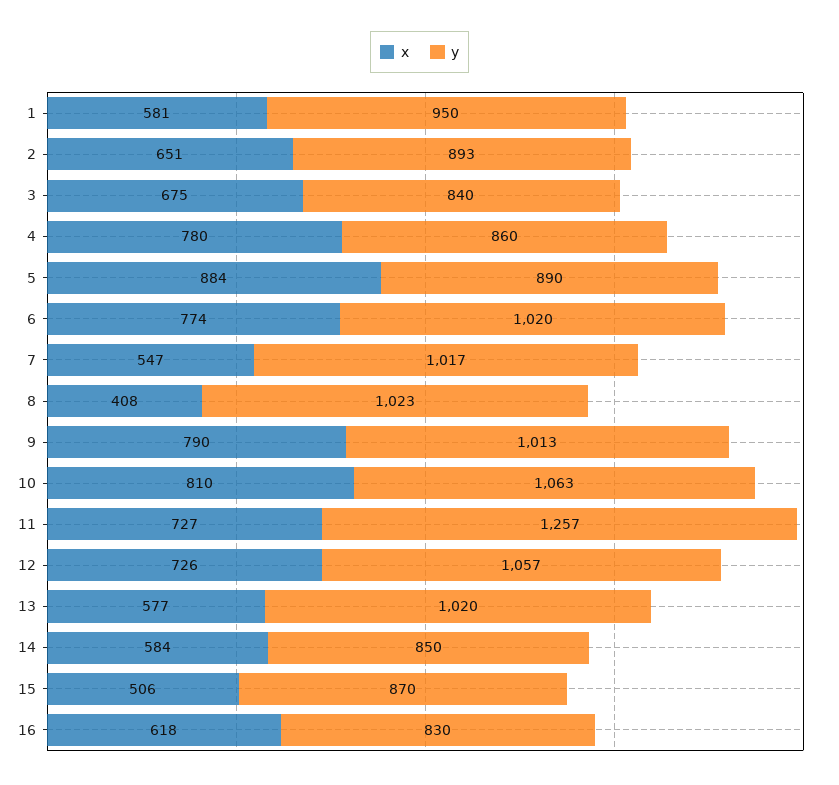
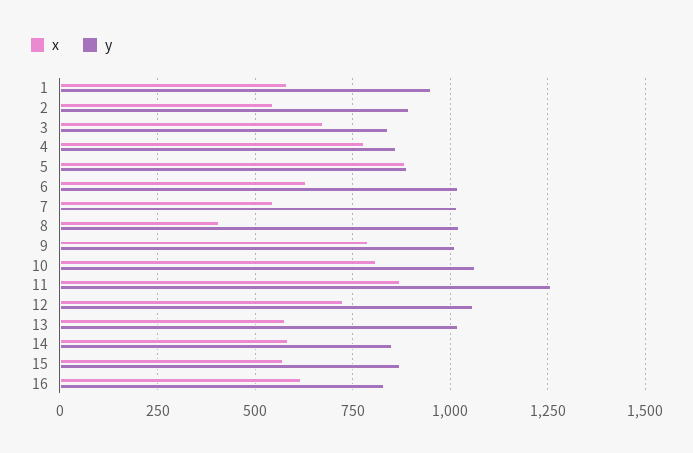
x, 2: 651 -> 550
x, 6: 774 -> 625
x, 11: 727 -> 875
x, 15: 506 -> 575

